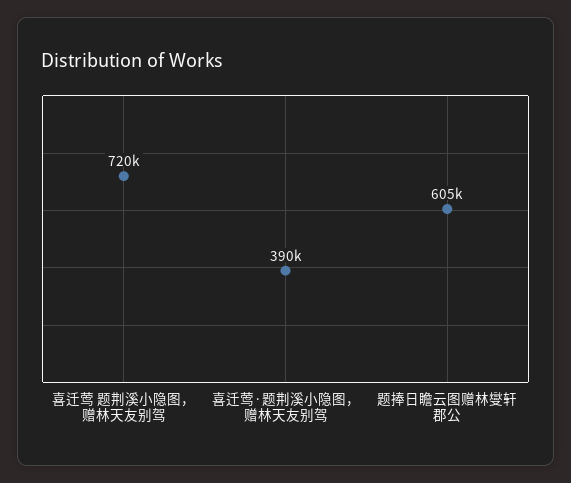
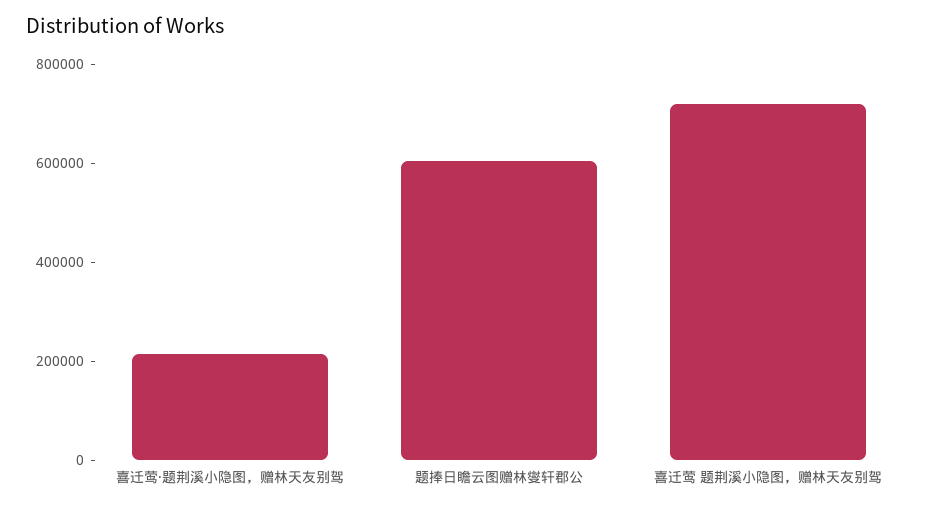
喜迁莺·题荆溪小隐图，赠林天友别驾: 390000 -> 200000

